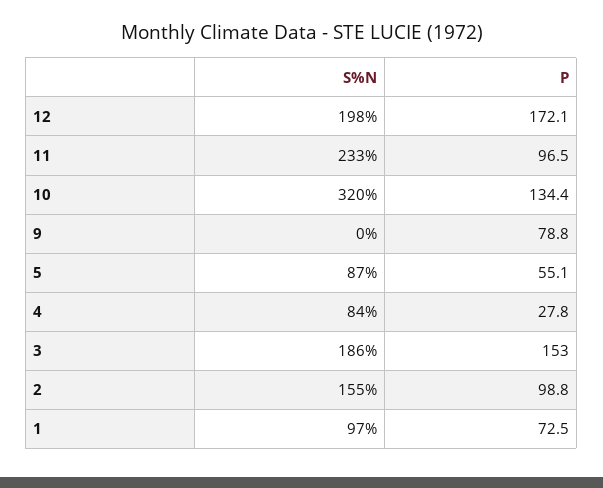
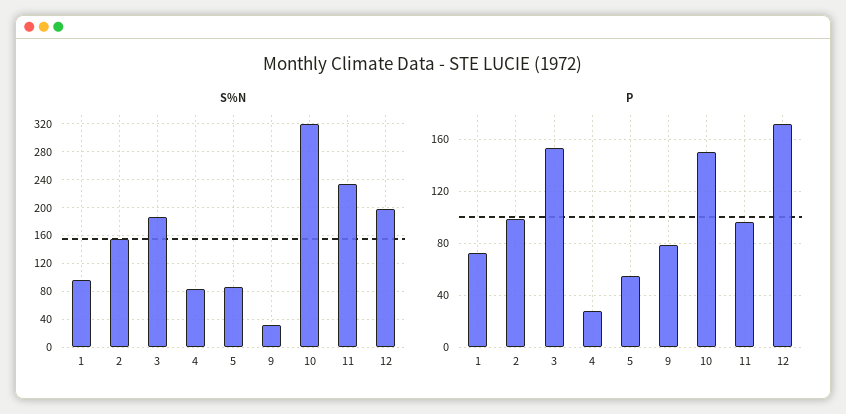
P, 10: 134.4 -> 150
S%N, 9: 0 -> 30

